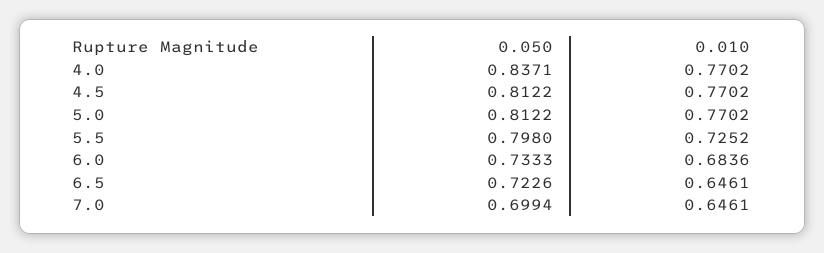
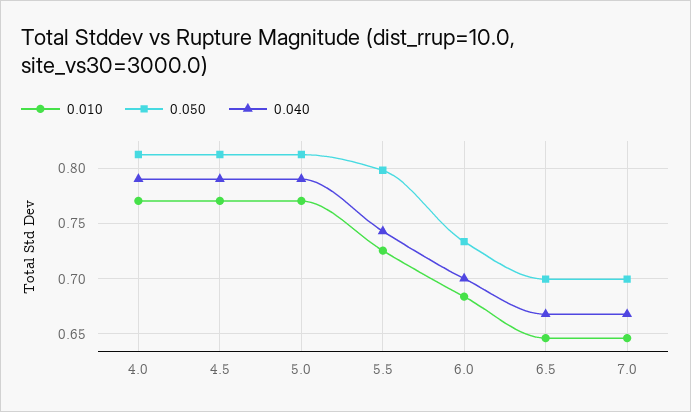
0.050, 4.0: 0.8371 -> 0.81
0.050, 6.5: 0.7226 -> 0.7
0.040, 4.0: none -> 0.79
0.040, 4.5: none -> 0.79
0.040, 5.0: none -> 0.79
0.040, 5.5: none -> 0.74
0.040, 6.0: none -> 0.7
0.040, 6.5: none -> 0.67
0.040, 7.0: none -> 0.67

